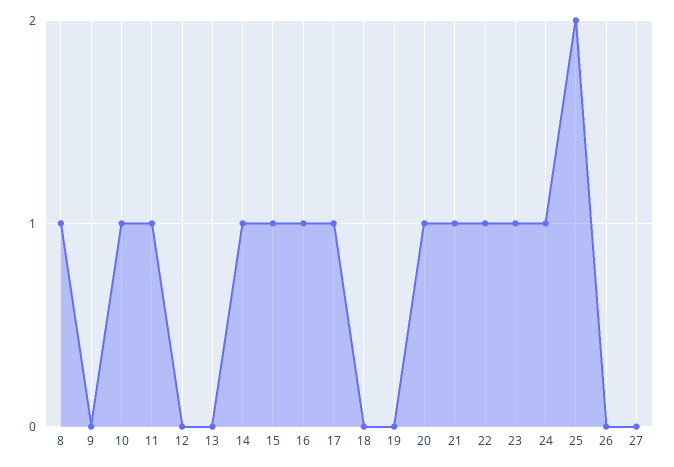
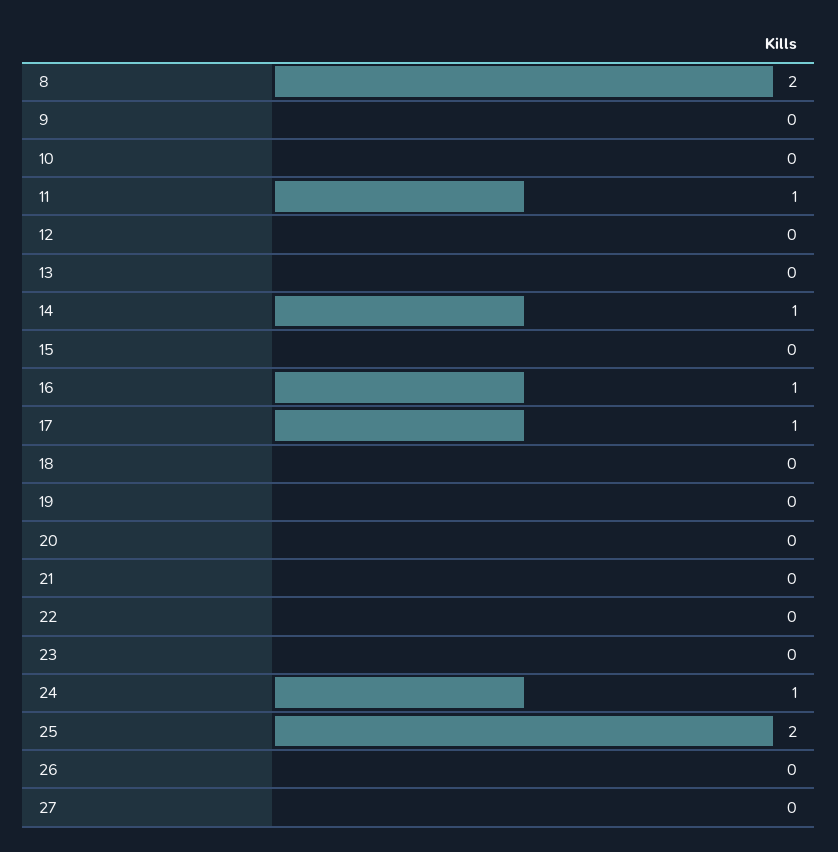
8: 1 -> 2
10: 1 -> 0
15: 1 -> 0
20: 1 -> 0
21: 1 -> 0
22: 1 -> 0
23: 1 -> 0

